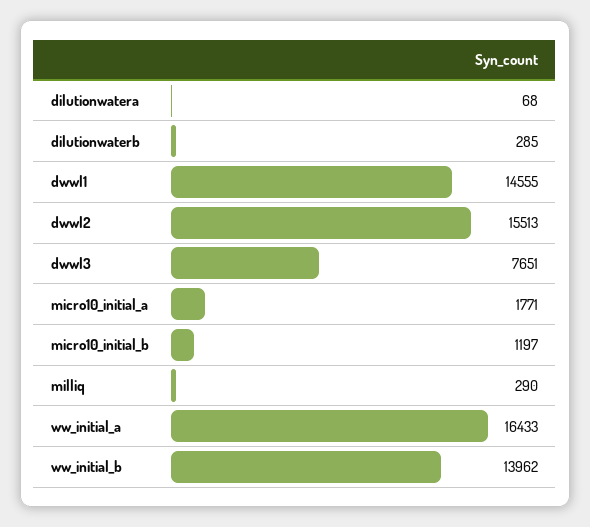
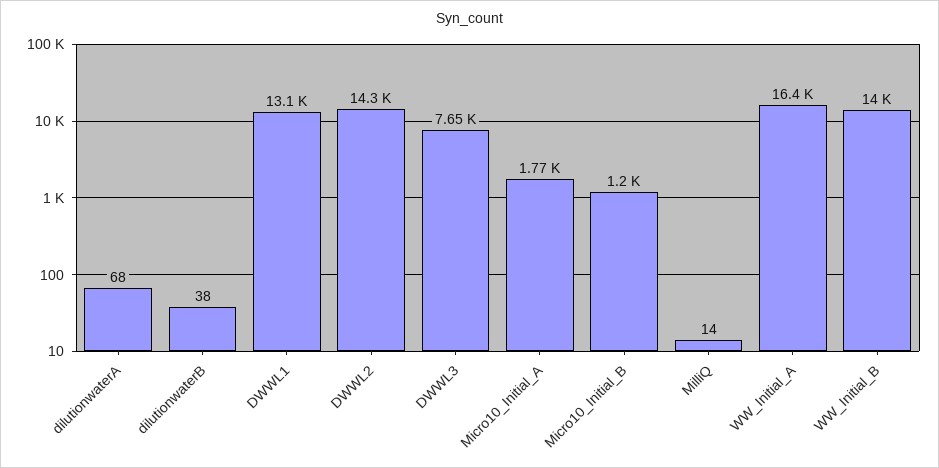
dilutionwaterb: 285 -> 38
dwwl1: 14555 -> 13100
dwwl2: 15513 -> 14300
milliq: 290 -> 14

